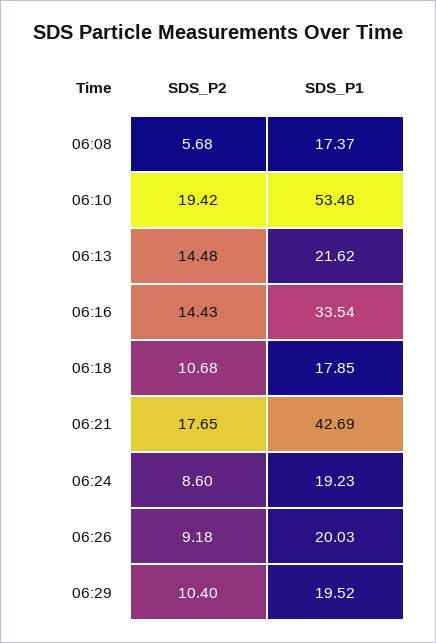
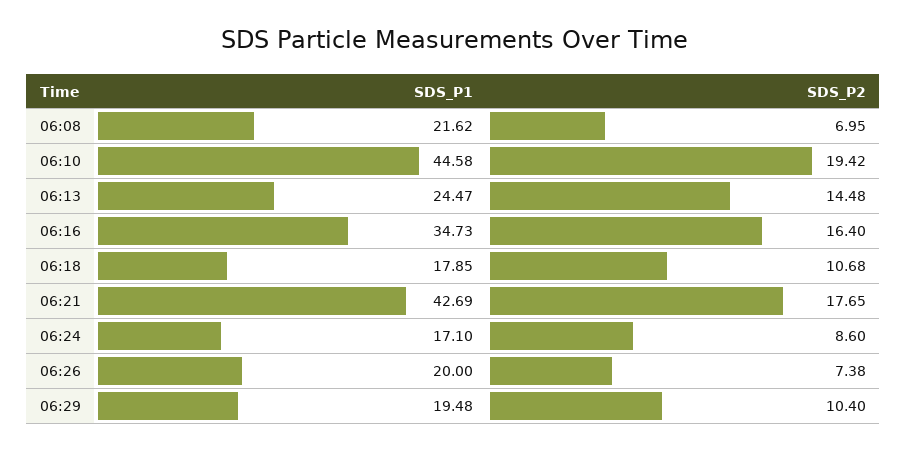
SDS_P2, 06:08: 5.68 -> 6.95
SDS_P1, 06:08: 17.37 -> 21.62
SDS_P1, 06:10: 53.48 -> 44.58
SDS_P1, 06:13: 21.62 -> 24.47
SDS_P2, 06:16: 14.43 -> 16.4
SDS_P1, 06:16: 33.54 -> 34.73
SDS_P1, 06:24: 19.23 -> 17.1
SDS_P2, 06:26: 9.18 -> 7.38
SDS_P1, 06:26: 20.03 -> 20
SDS_P1, 06:29: 19.52 -> 19.48

